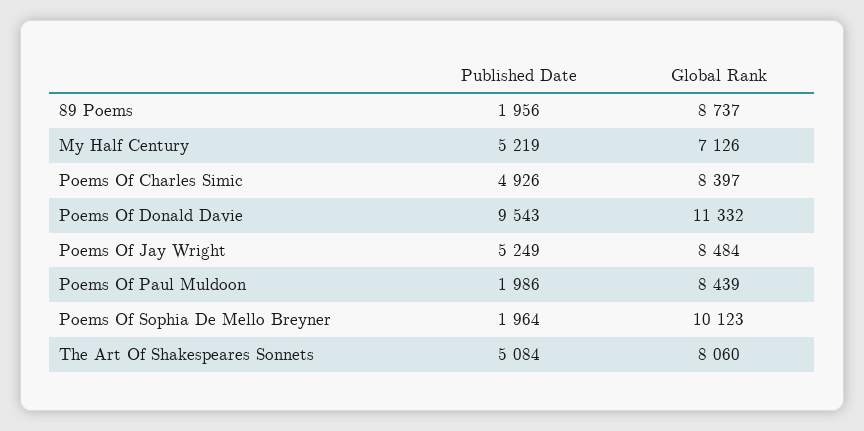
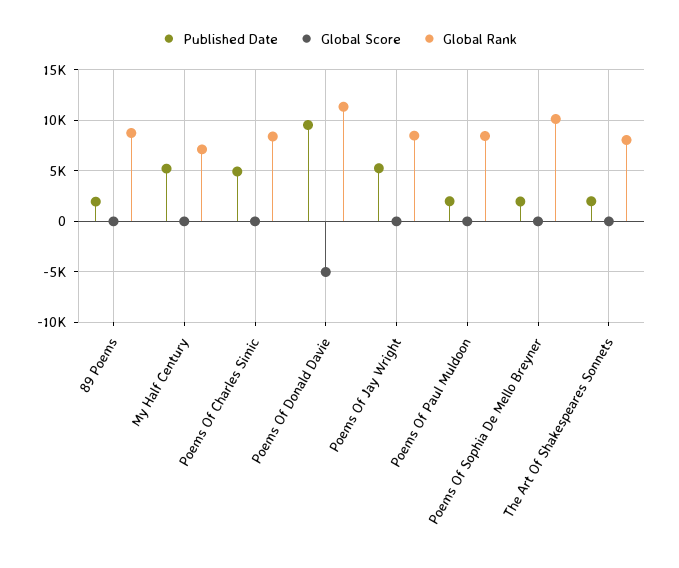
Published Date, The Art Of Shakespeares Sonnets: 5084 -> 2000
Global Score, 89 Poems: none -> 0
Global Score, My Half Century: none -> 0
Global Score, Poems Of Charles Simic: none -> 0
Global Score, Poems Of Donald Davie: none -> -5000
Global Score, Poems Of Jay Wright: none -> 0
Global Score, Poems Of Paul Muldoon: none -> 0
Global Score, Poems Of Sophia De Mello Breyner: none -> 0
Global Score, The Art Of Shakespeares Sonnets: none -> 0

